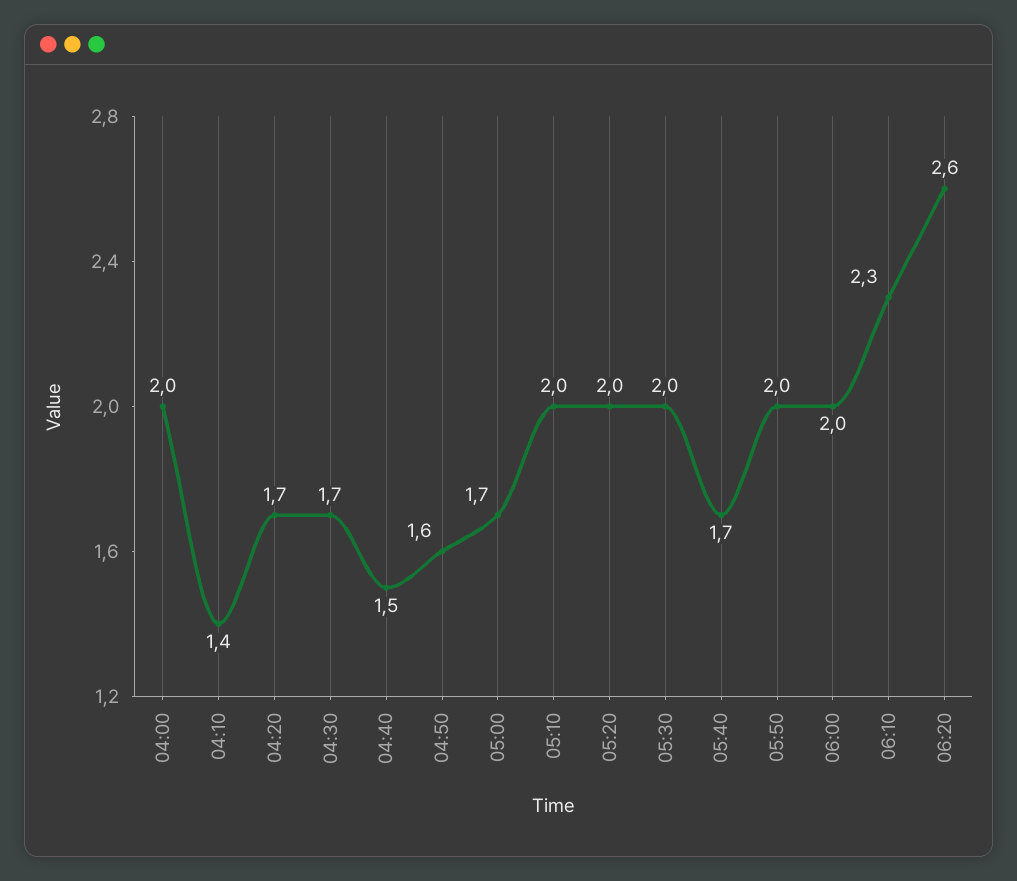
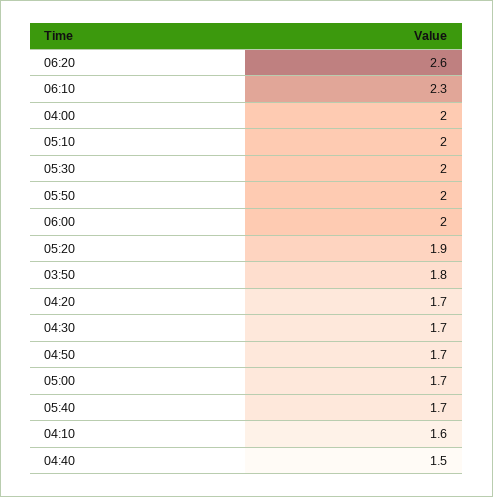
04:10: 1.4 -> 1.6
04:50: 1.6 -> 1.7
05:20: 2 -> 1.9
03:50: none -> 1.8

